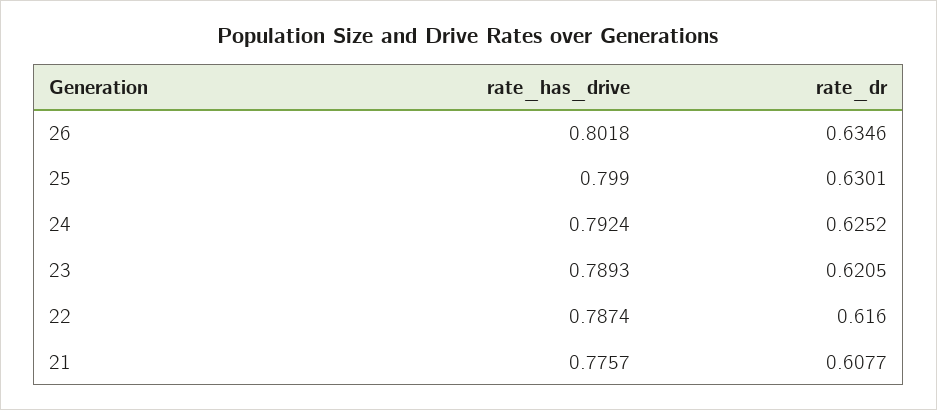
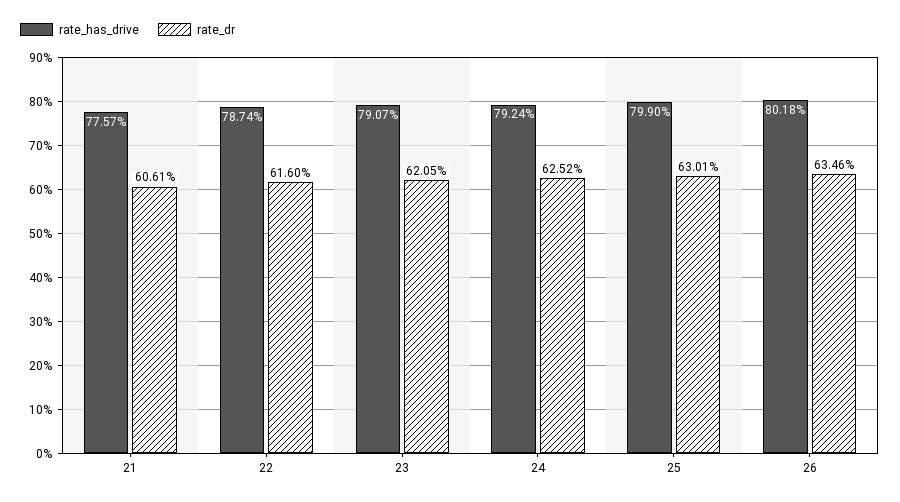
rate_has_drive, 23: 0.7893 -> 0.7907
rate_dr, 21: 0.6077 -> 0.6061

